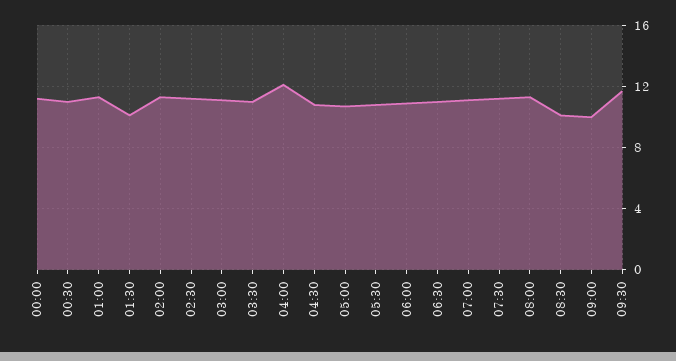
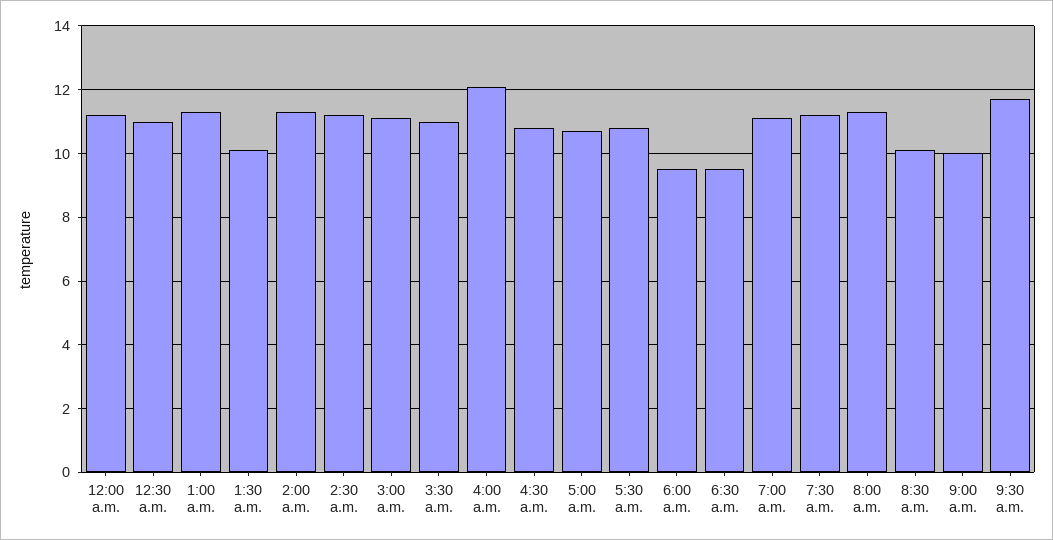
06:00: 11 -> 9.5
06:30: 11 -> 9.5

